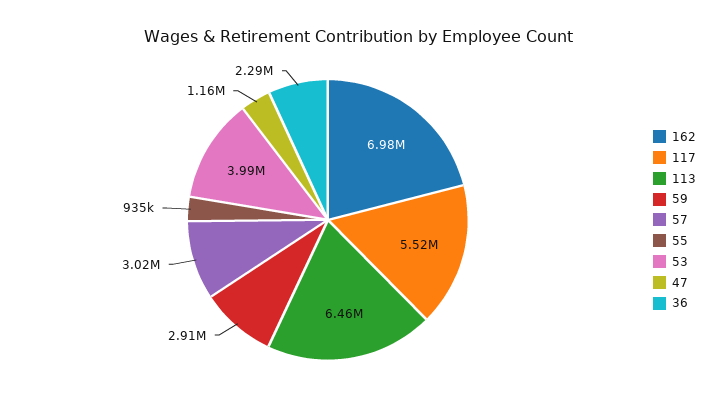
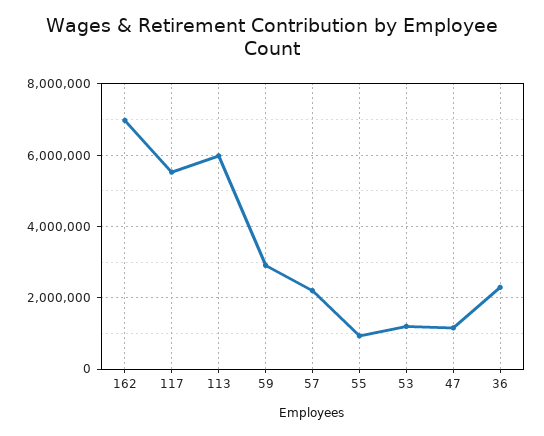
113: 6460000 -> 6000000
57: 3020000 -> 2200000
53: 3990000 -> 1200000

